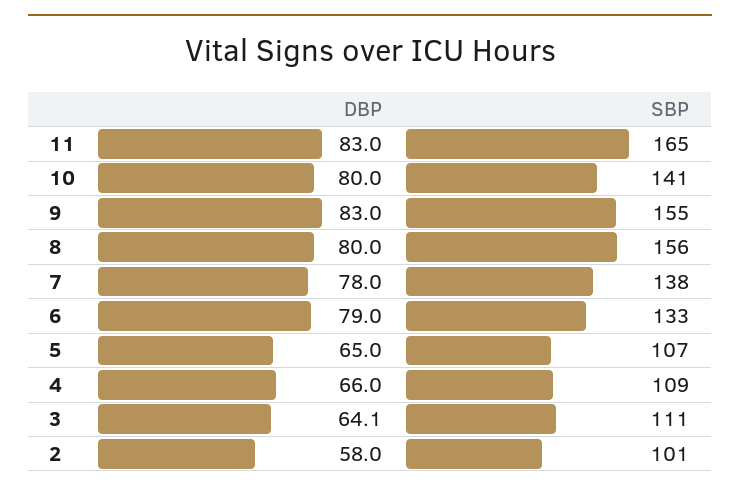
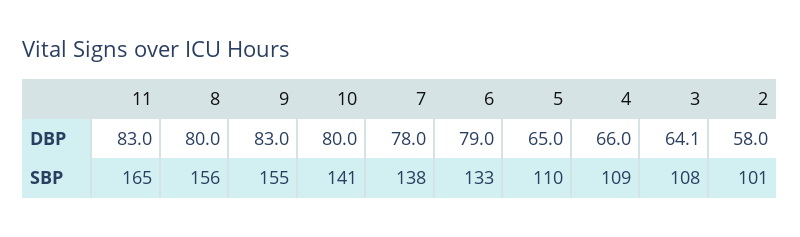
SBP, 5: 107 -> 110
SBP, 3: 111 -> 108

